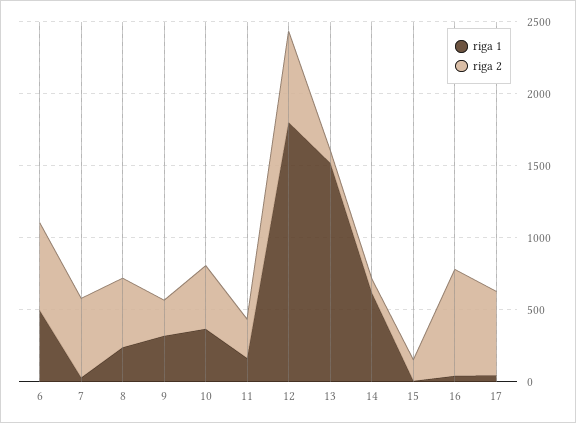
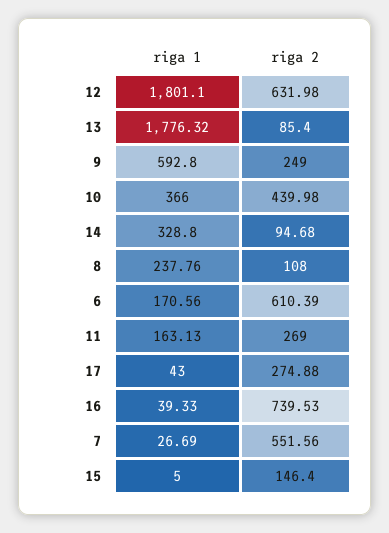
riga 1, 6: 500 -> 170.56
riga 2, 8: 500 -> 108
riga 1, 9: 300 -> 592.8
riga 1, 13: 1500 -> 1776.32
riga 1, 14: 600 -> 328.8
riga 2, 17: 600 -> 274.88

